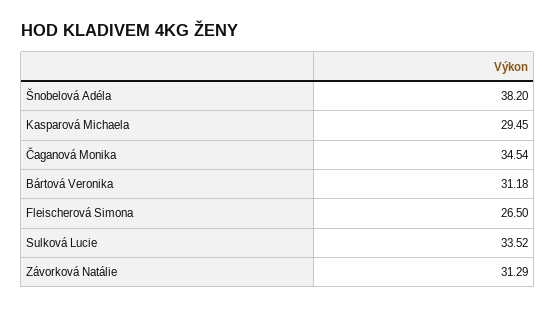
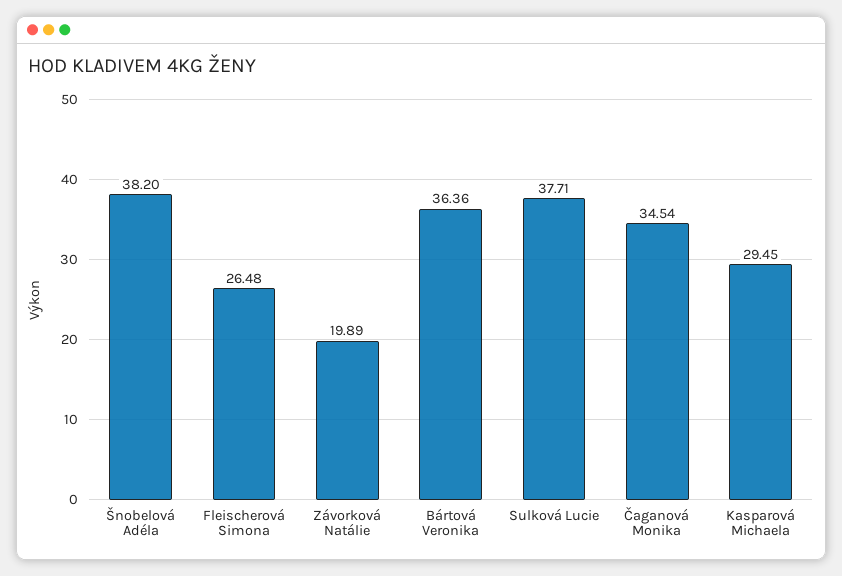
Bártová Veronika: 31.18 -> 36.36
Fleischerová Simona: 26.5 -> 26.48
Sulková Lucie: 33.52 -> 37.71
Závorková Natálie: 31.29 -> 19.89

